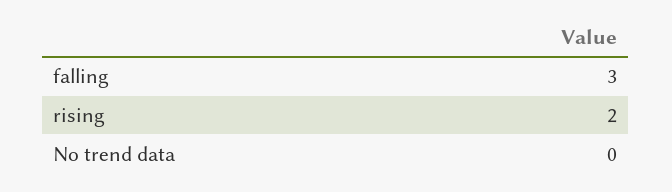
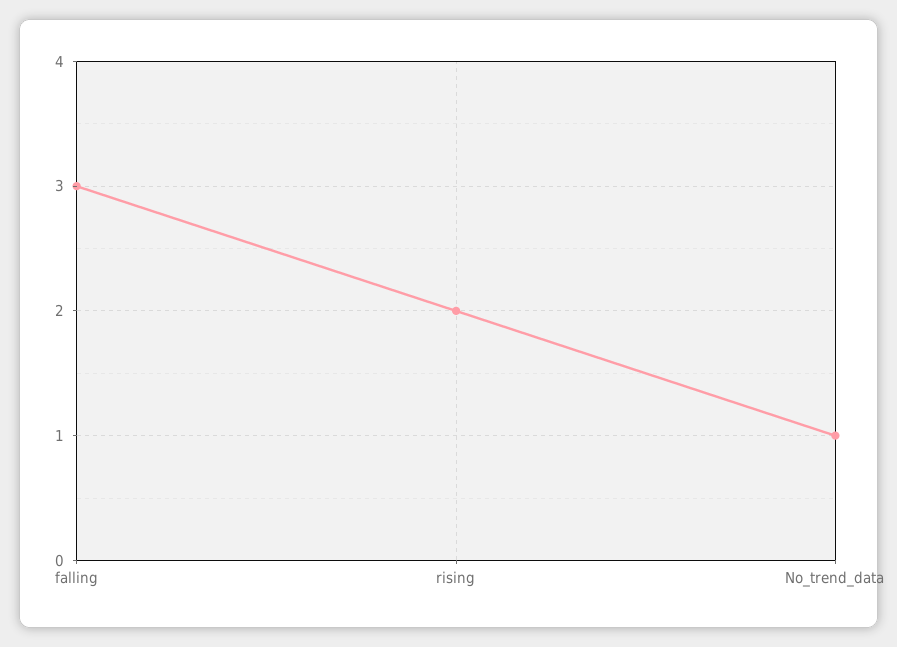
No trend data: 0 -> 1

